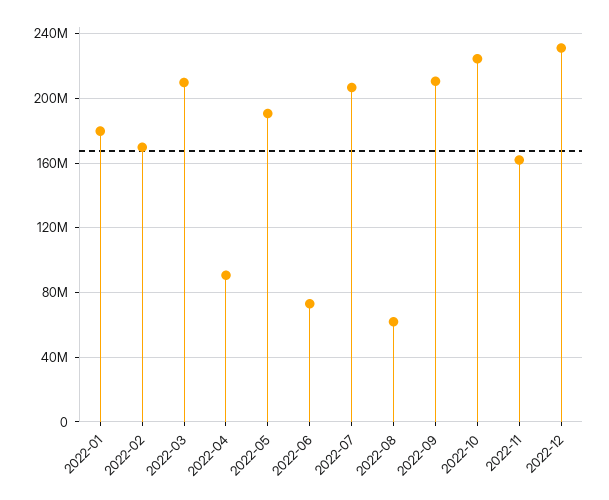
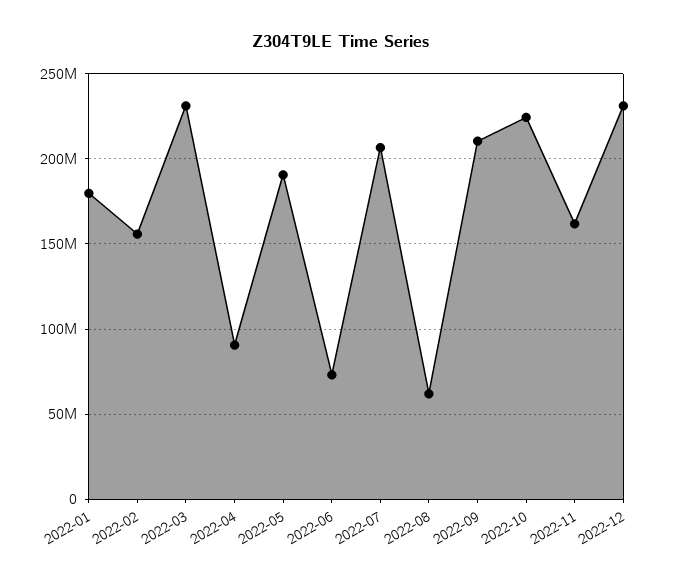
2022-02: 170000000 -> 155000000
2022-03: 210000000 -> 230000000

